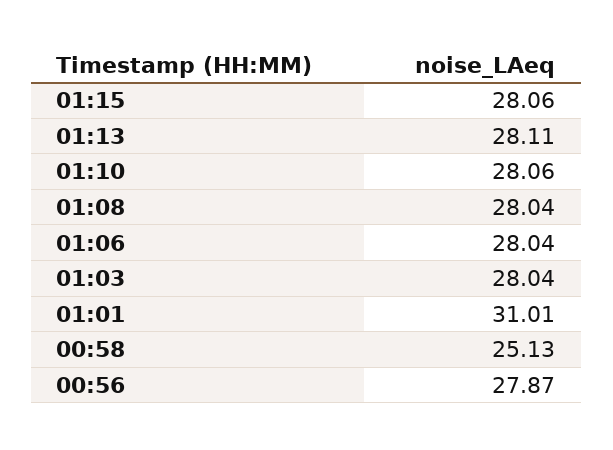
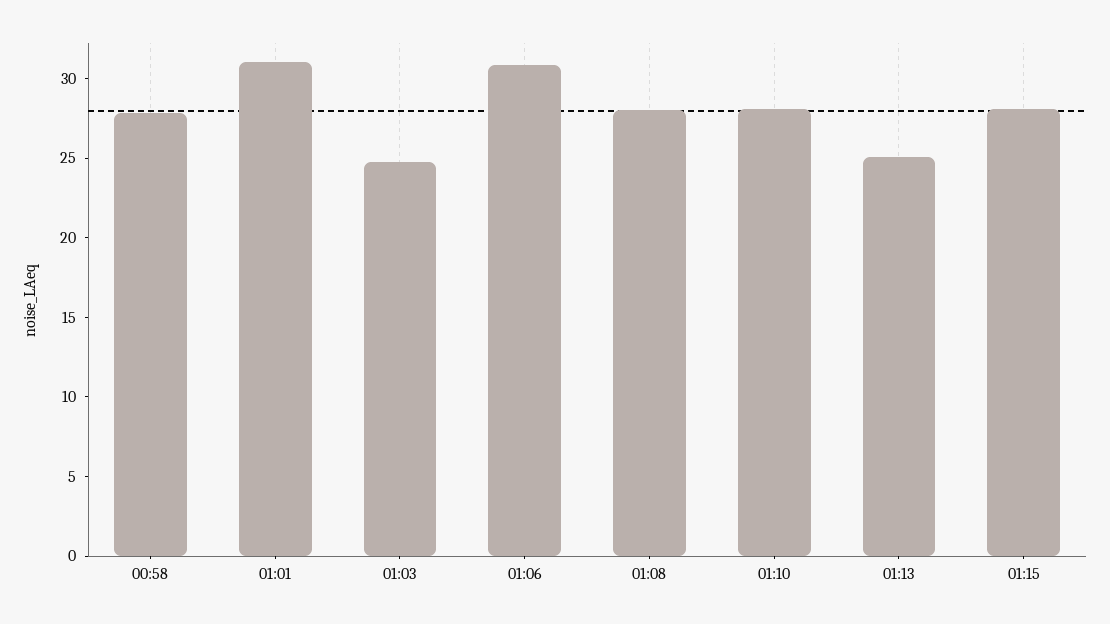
01:13: 28.11 -> 25
01:06: 28.04 -> 31
01:03: 28.04 -> 25
00:58: 25.13 -> 28
00:56: 27.87 -> none

